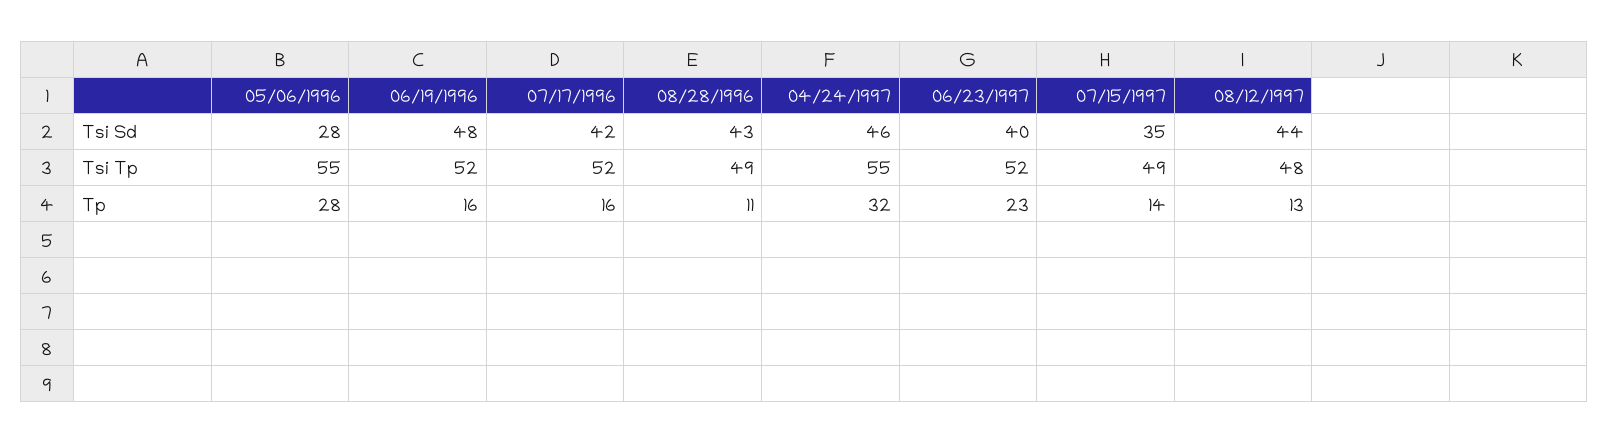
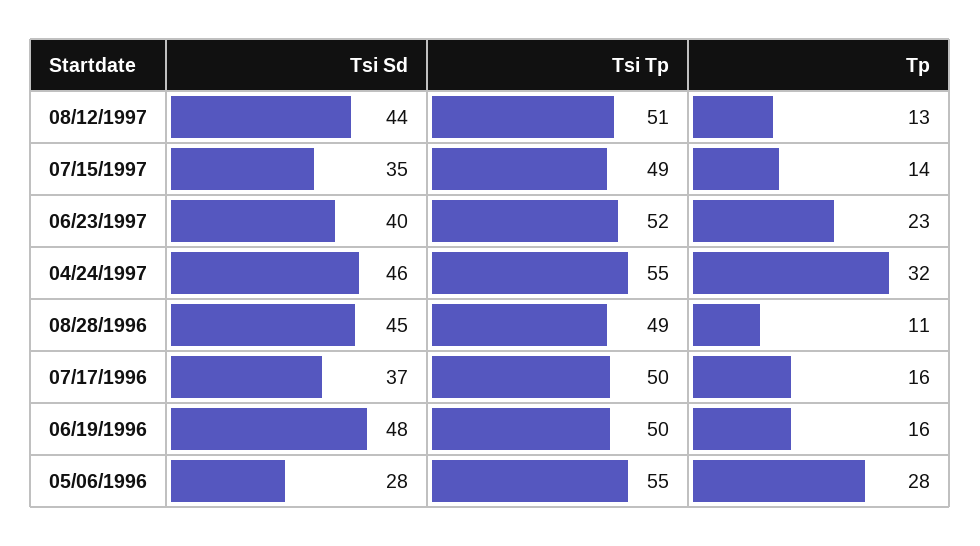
07/17/1996, Tsi Sd: 42 -> 37
08/28/1996, Tsi Sd: 43 -> 45
06/19/1996, Tsi Tp: 52 -> 50
07/17/1996, Tsi Tp: 52 -> 50
08/12/1997, Tsi Tp: 48 -> 51

